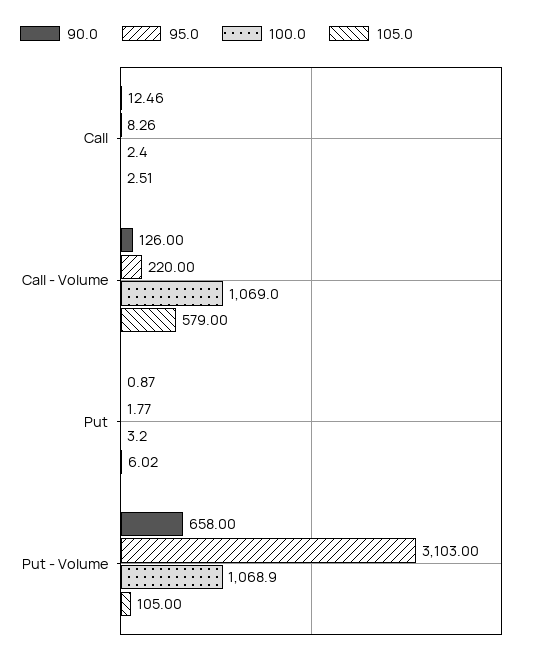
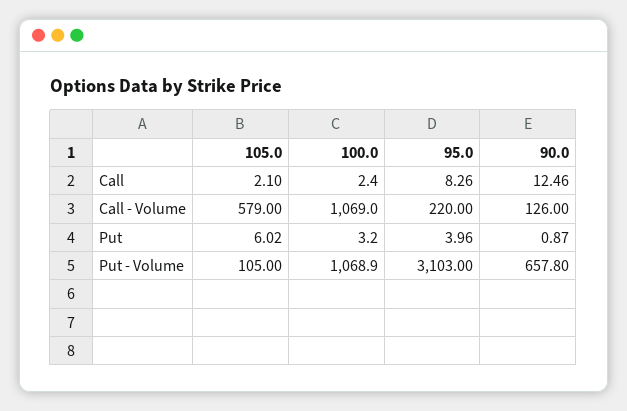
105.0, Call: 2.51 -> 2.1
95.0, Put: 1.77 -> 3.96
90.0, Put - Volume: 658 -> 657.8

